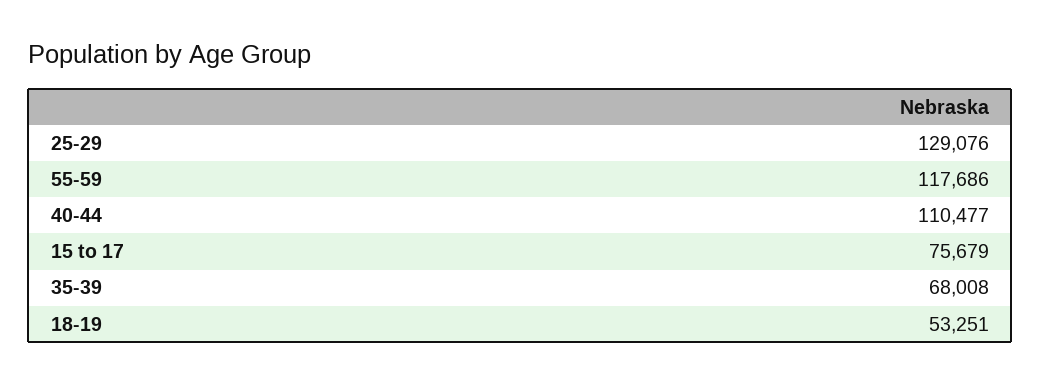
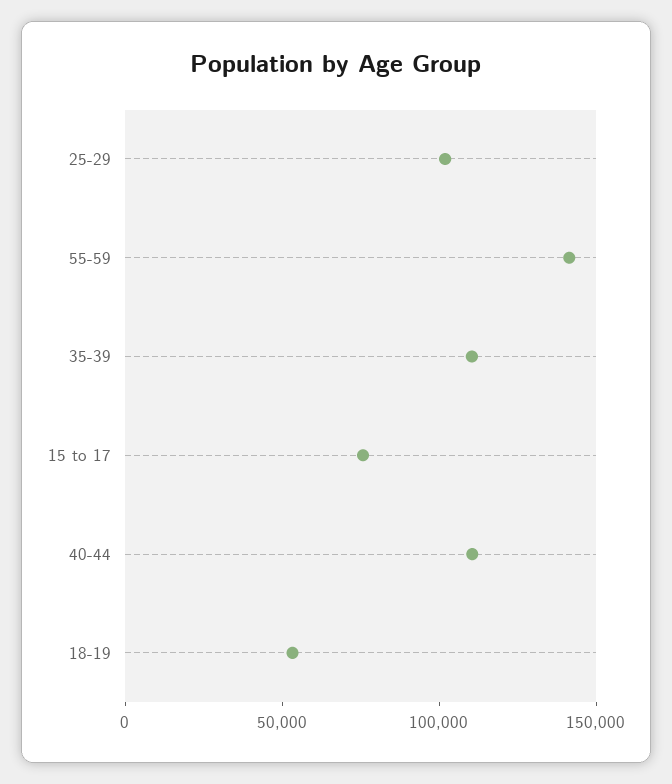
25-29: 129076 -> 100000
55-59: 117686 -> 140000
35-39: 68008 -> 110000

